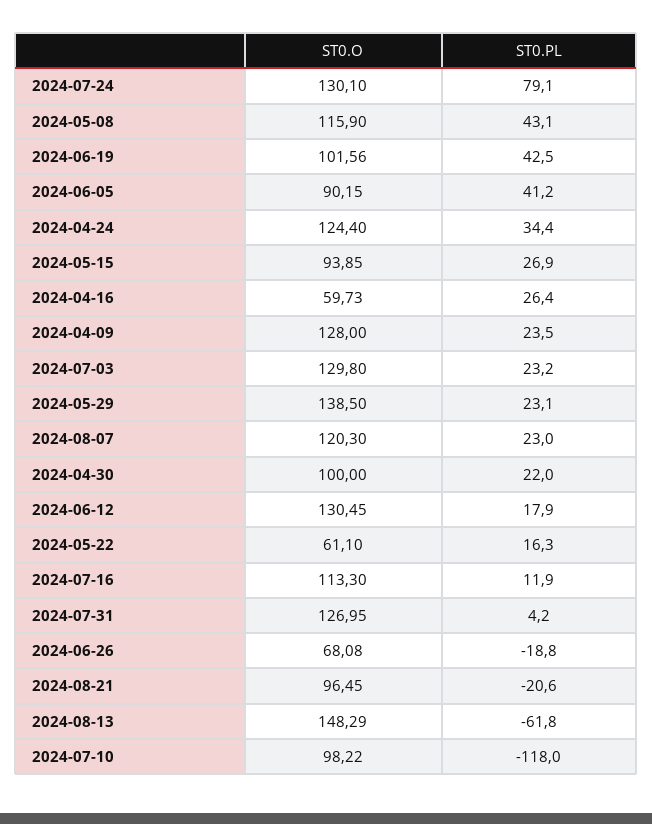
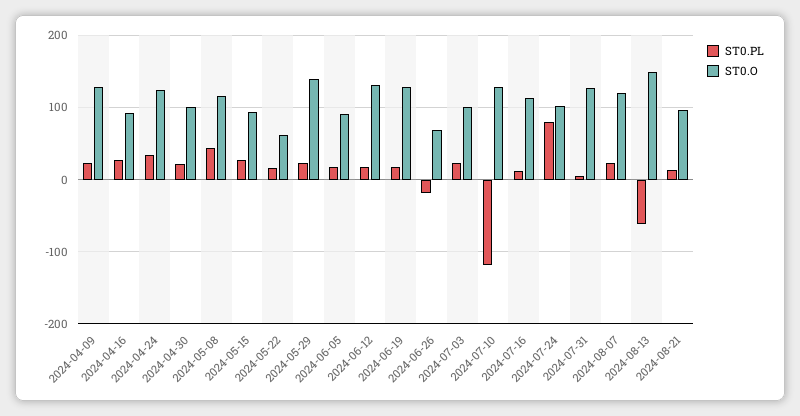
ST0.O, 2024-07-24: 130.1 -> 100
ST0.O, 2024-06-19: 101.56 -> 130
ST0.PL, 2024-06-19: 42.5 -> 20
ST0.PL, 2024-06-05: 41.2 -> 20
ST0.O, 2024-04-16: 59.73 -> 90
ST0.O, 2024-07-03: 129.8 -> 100
ST0.PL, 2024-08-21: -20.6 -> 10
ST0.O, 2024-07-10: 98.22 -> 130

